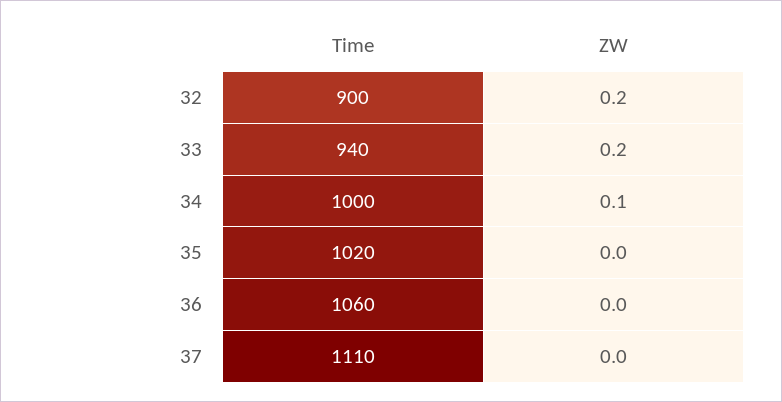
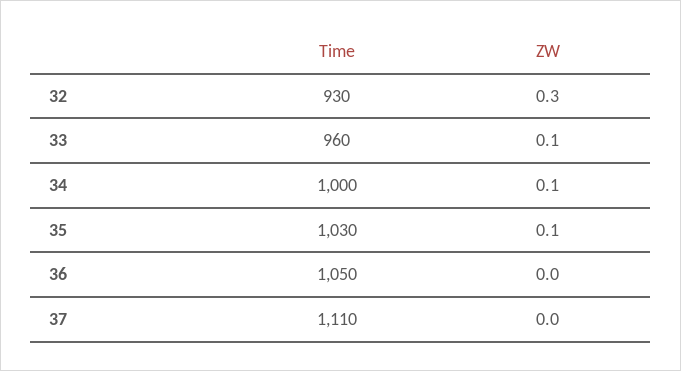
Time, 32: 900 -> 930
ZW, 32: 0.2 -> 0.3
Time, 33: 940 -> 960
ZW, 33: 0.2 -> 0.1
Time, 35: 1020 -> 1030
ZW, 35: 0 -> 0.1
Time, 36: 1060 -> 1050

